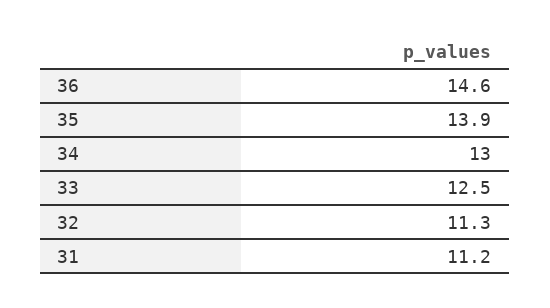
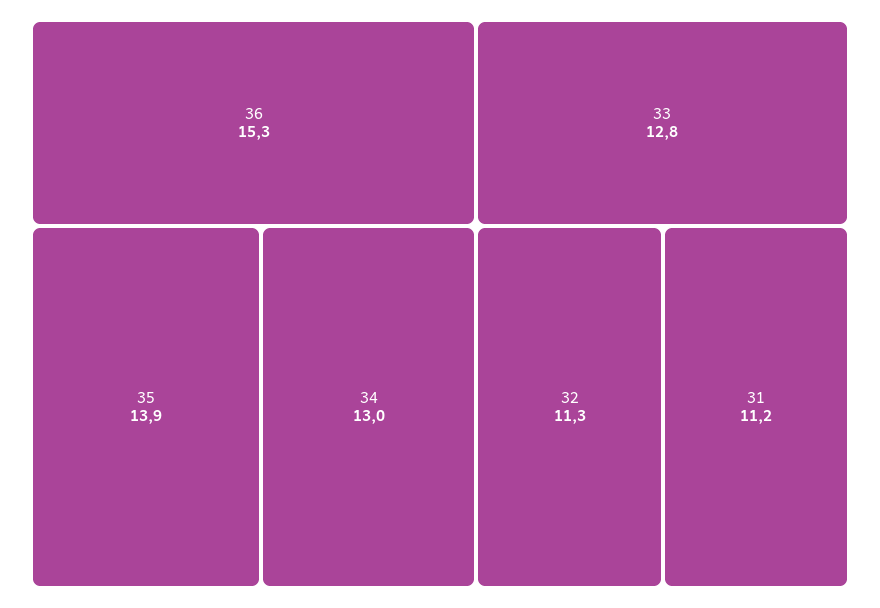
36: 14.6 -> 15.3
33: 12.5 -> 12.8

